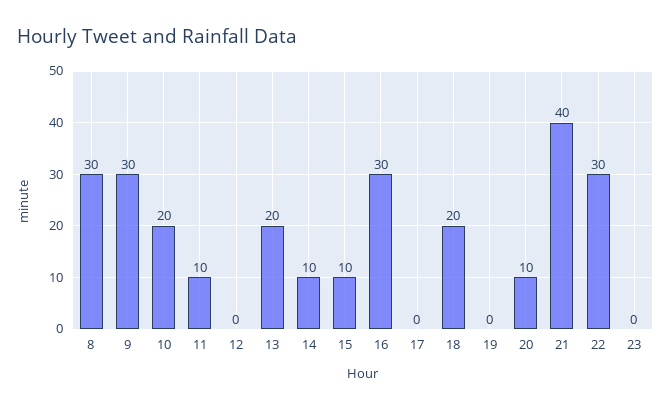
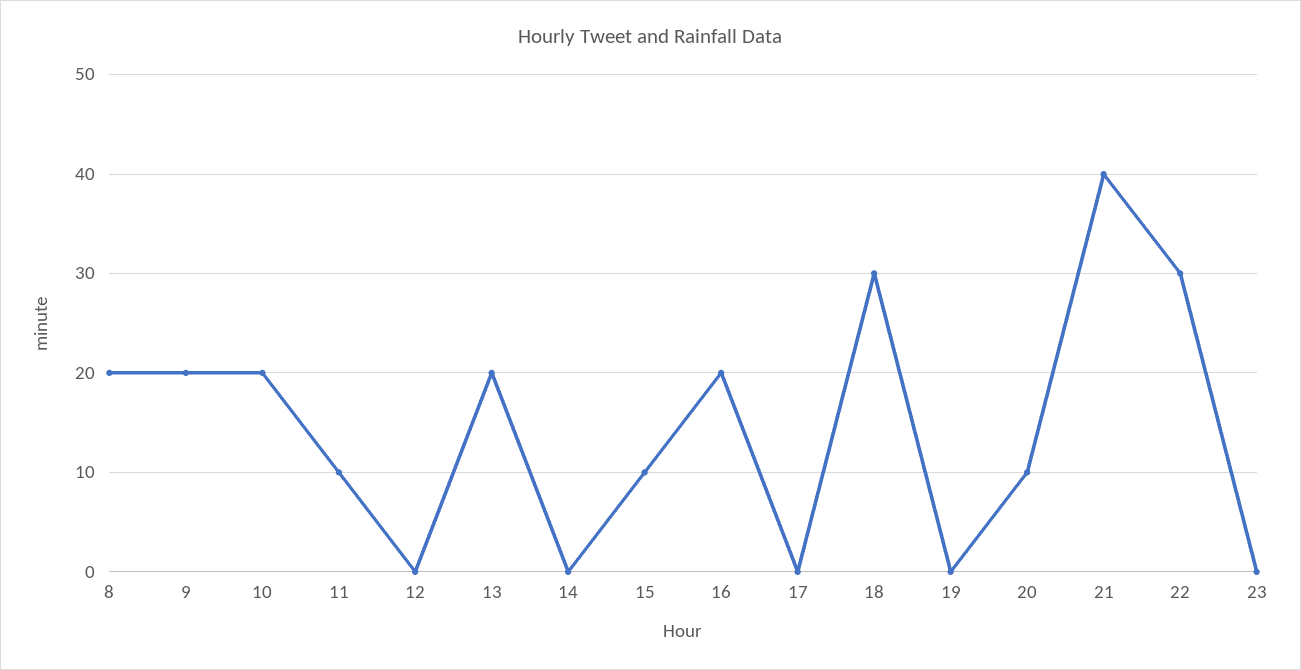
8: 30 -> 20
9: 30 -> 20
14: 10 -> 0
16: 30 -> 20
18: 20 -> 30

